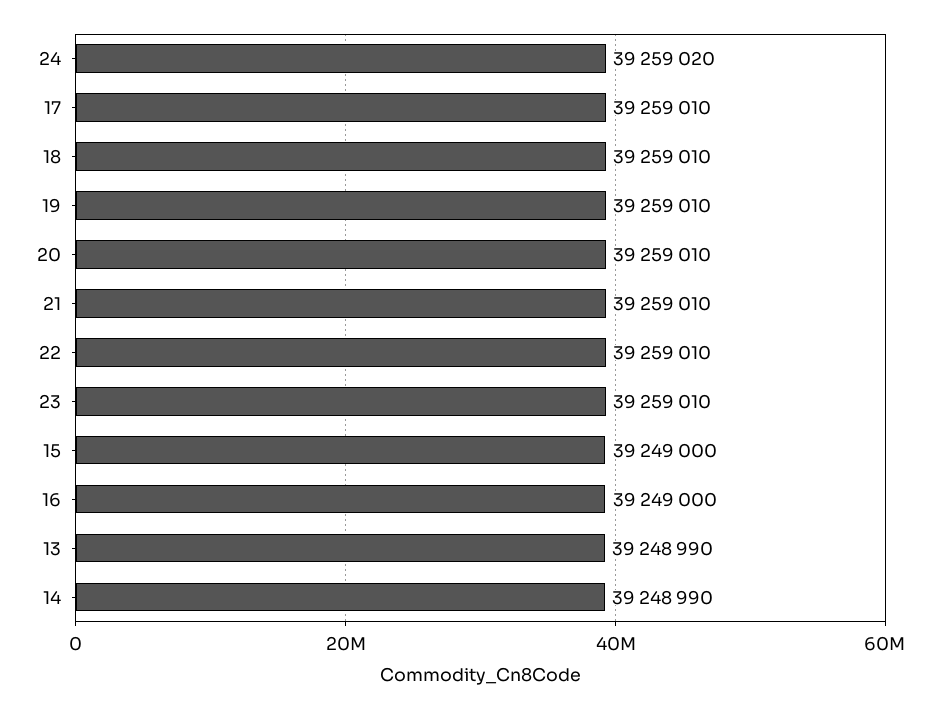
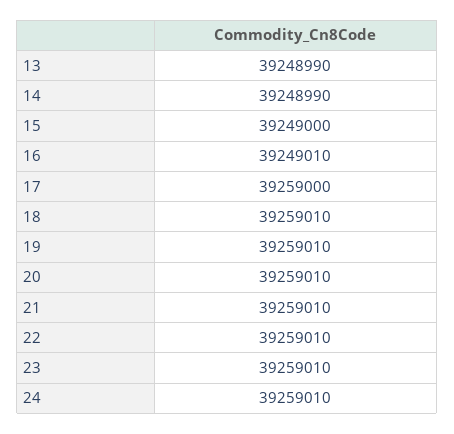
24: 39259020 -> 39259010
17: 39259010 -> 39259000
16: 39249000 -> 39249010

